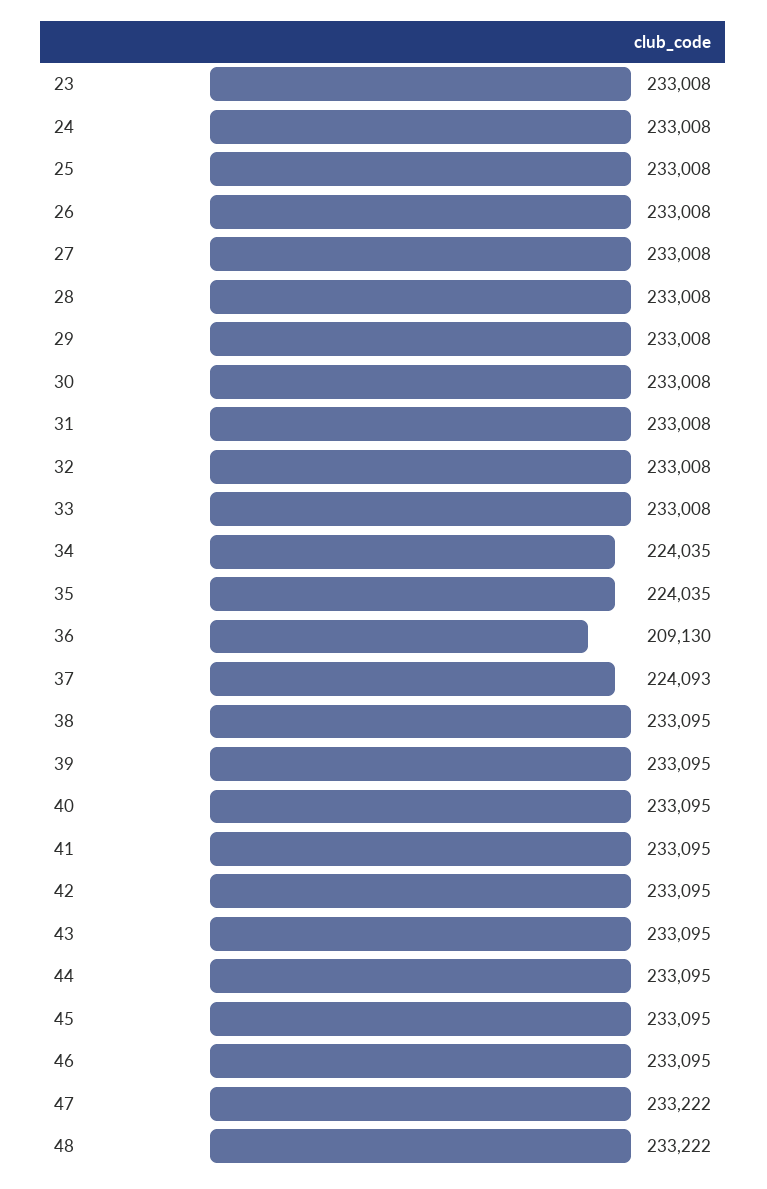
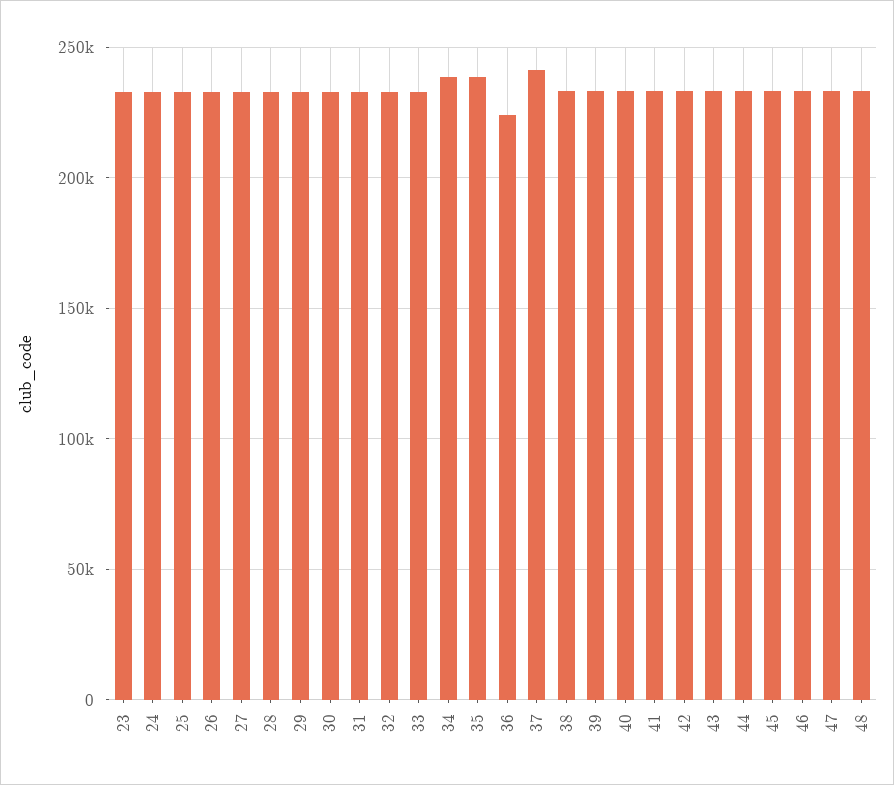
34: 224035 -> 240000
35: 224035 -> 240000
36: 209130 -> 225000
37: 224093 -> 240000

